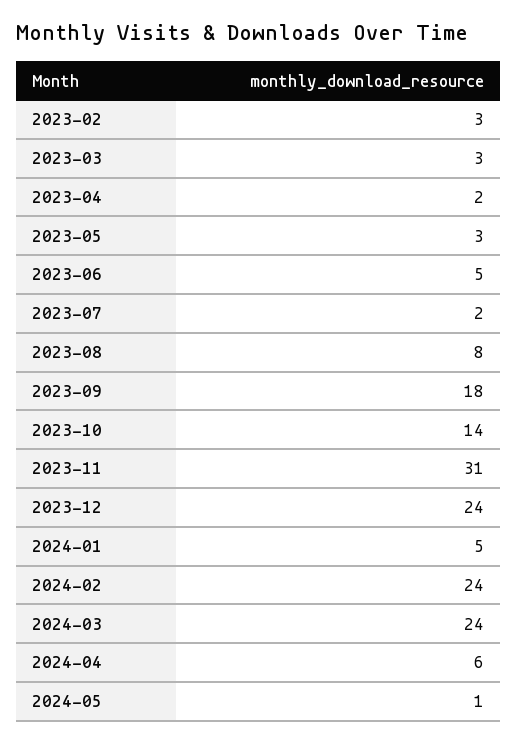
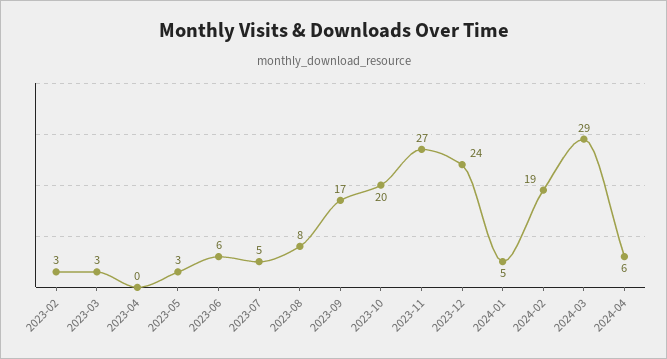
2023-04: 2 -> 0
2023-06: 5 -> 6
2023-07: 2 -> 5
2023-09: 18 -> 17
2023-10: 14 -> 20
2023-11: 31 -> 27
2024-02: 24 -> 19
2024-03: 24 -> 29
2024-05: 1 -> none

